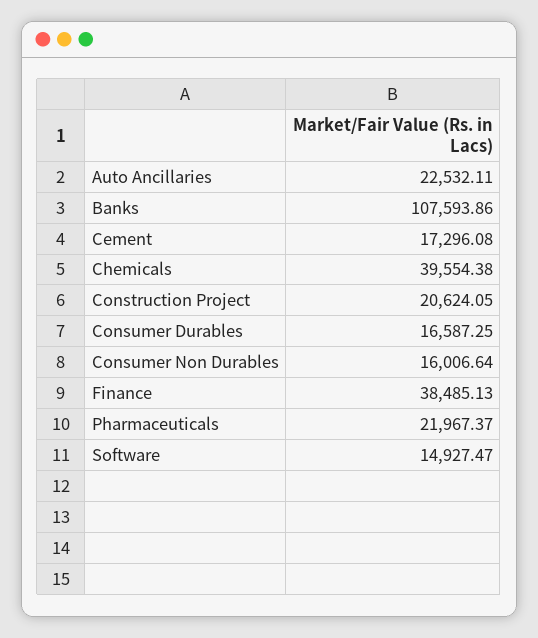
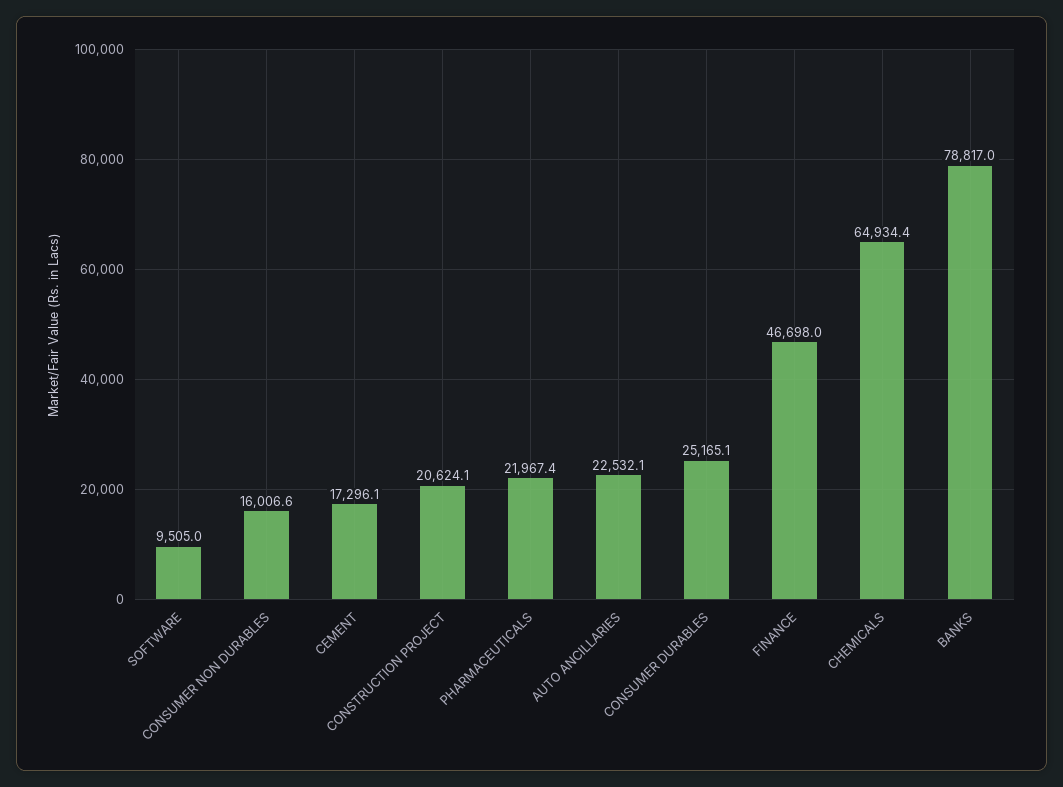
Banks: 107593.86 -> 78817
Chemicals: 39554.38 -> 64934.4
Consumer Durables: 16587.25 -> 25165.1
Finance: 38485.13 -> 46698
Software: 14927.47 -> 9505

